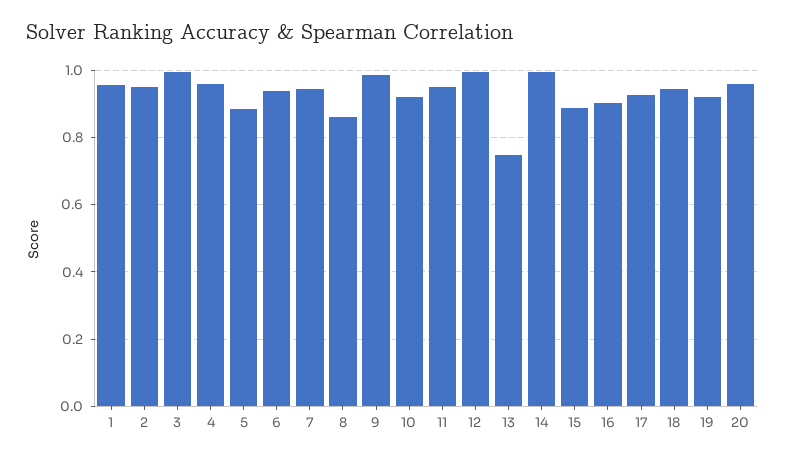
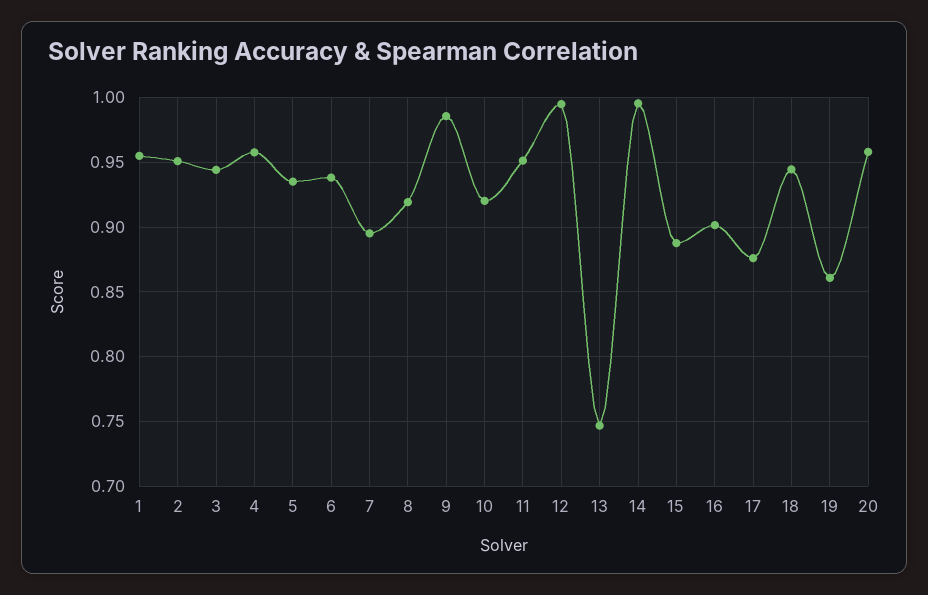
3: 1 -> 0.945
5: 0.88 -> 0.935
7: 0.94 -> 0.895
8: 0.86 -> 0.92
17: 0.92 -> 0.875
19: 0.92 -> 0.86

